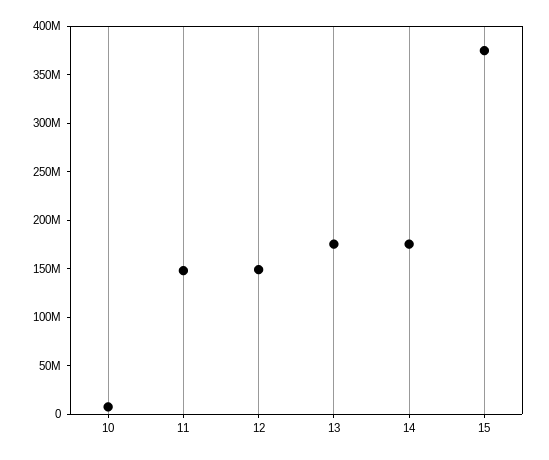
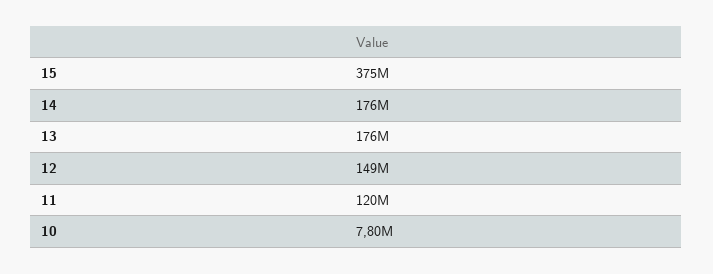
11: 150000000 -> 120000000

